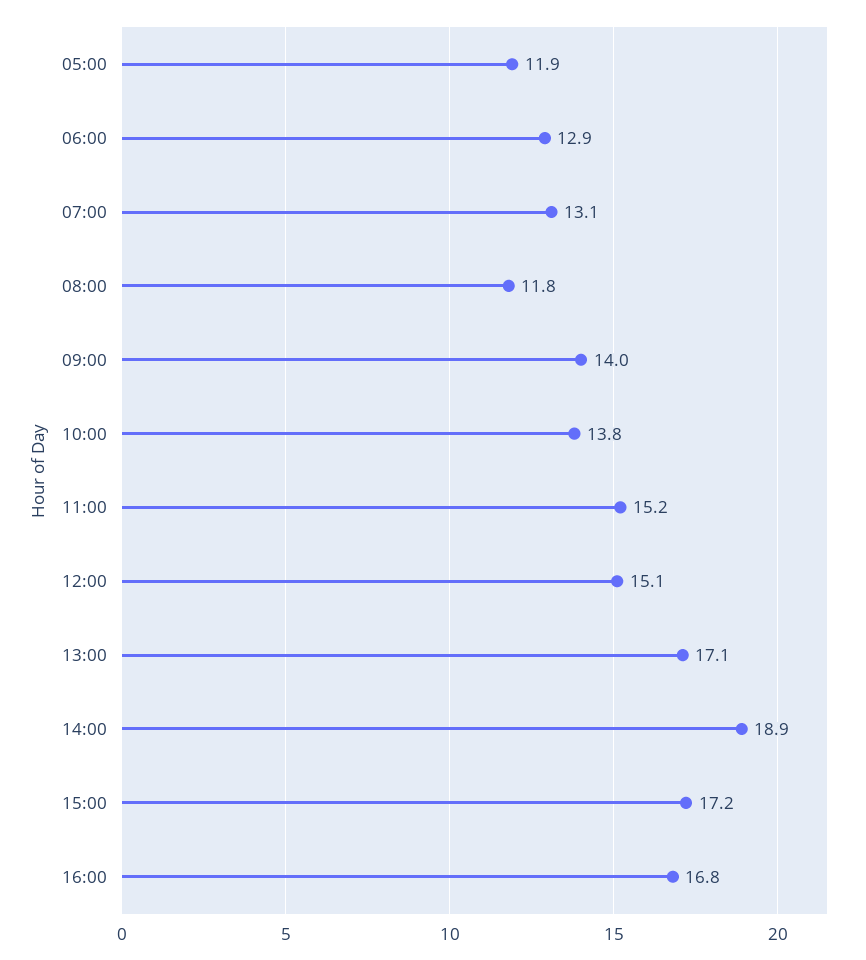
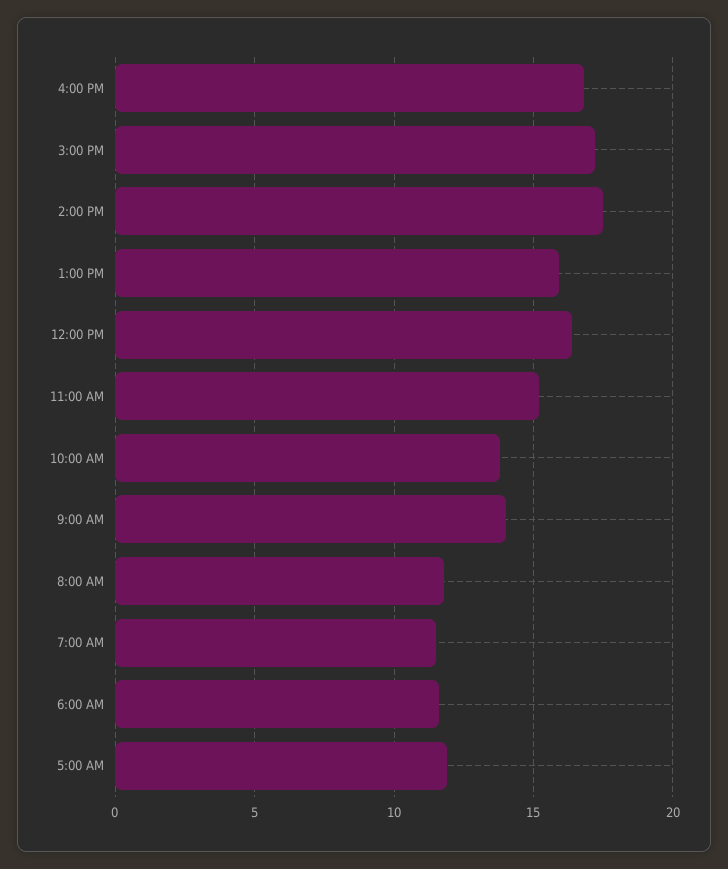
06:00: 12.9 -> 11.5
07:00: 13.1 -> 11.5
12:00: 15.1 -> 16.5
13:00: 17.1 -> 16
14:00: 18.9 -> 17.5

